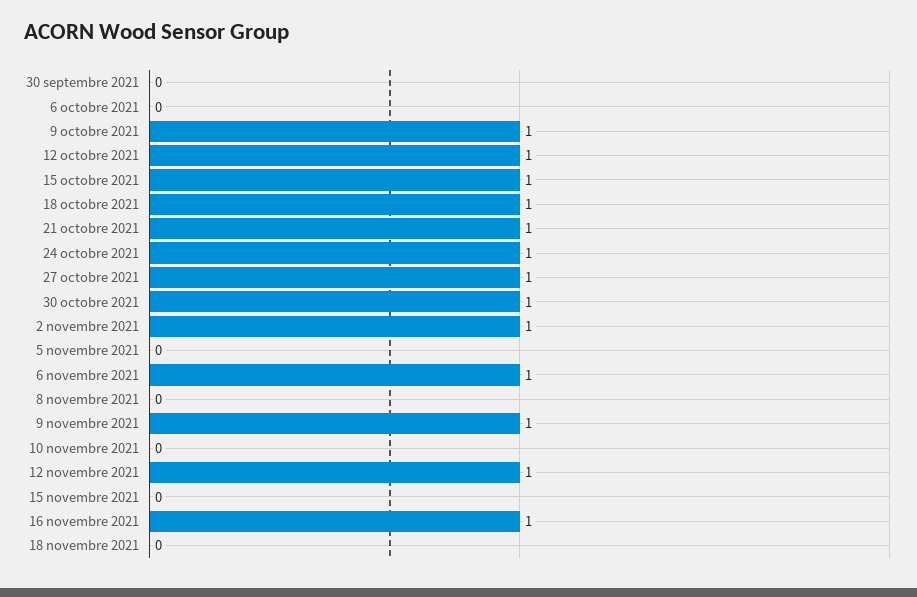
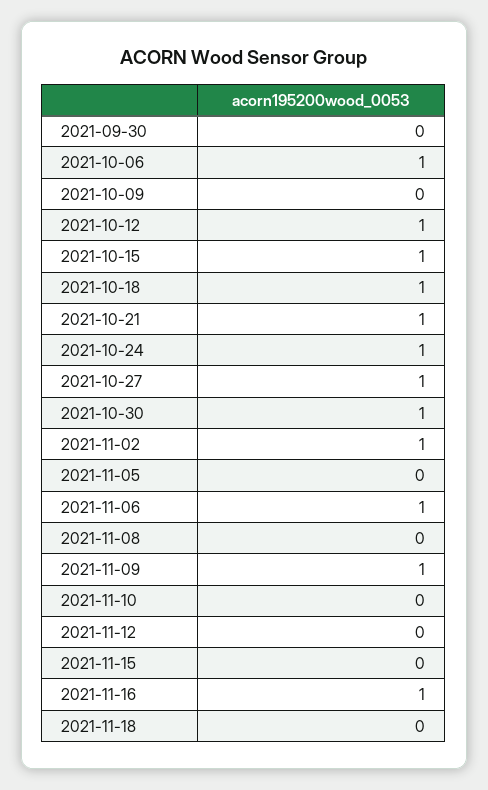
6 octobre 2021: 0 -> 1
9 octobre 2021: 1 -> 0
12 novembre 2021: 1 -> 0

